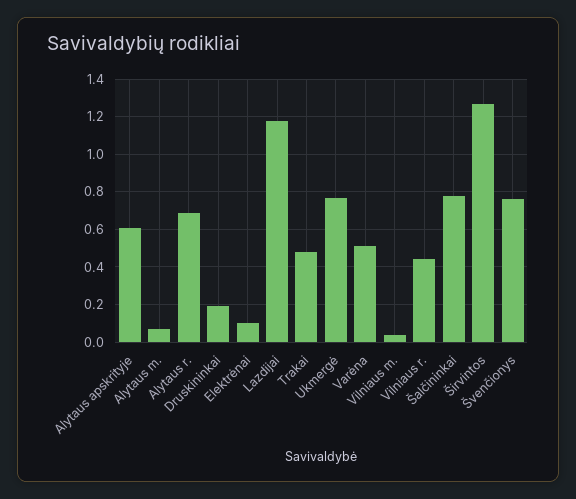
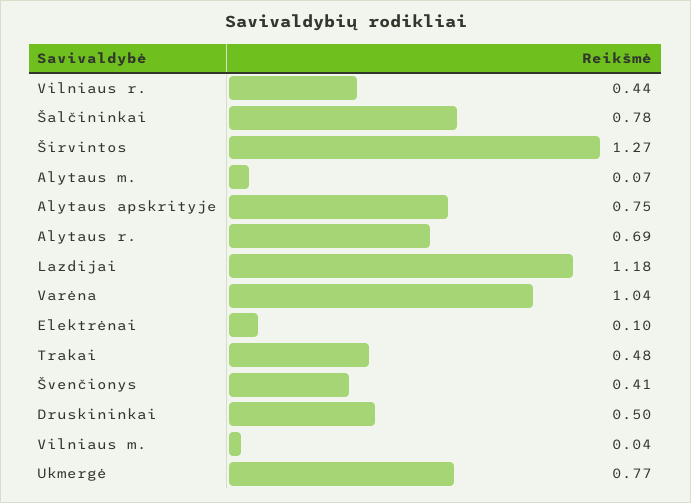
Alytaus apskrityje: 0.6 -> 0.75
Druskininkai: 0.2 -> 0.5
Varėna: 0.5 -> 1.04
Švenčionys: 0.75 -> 0.41

